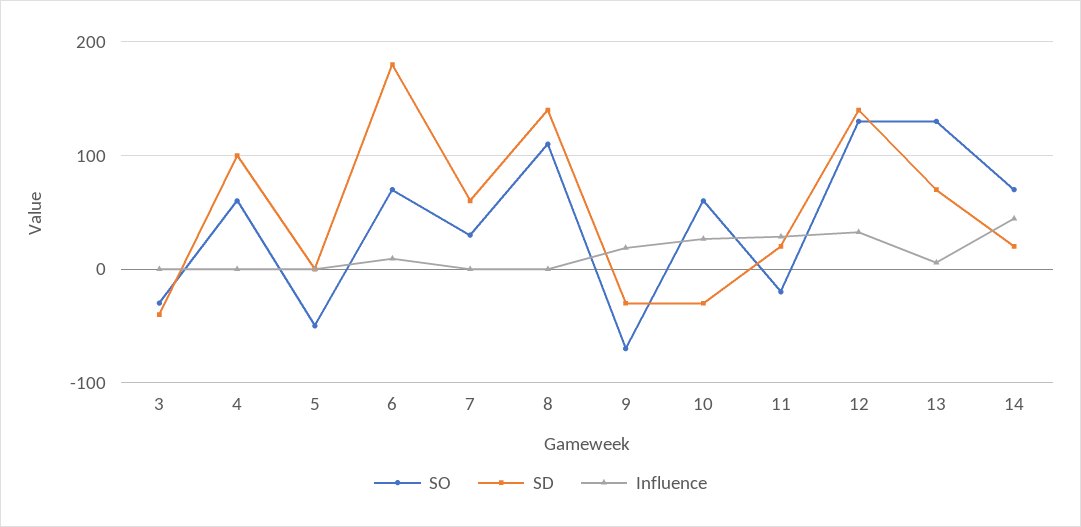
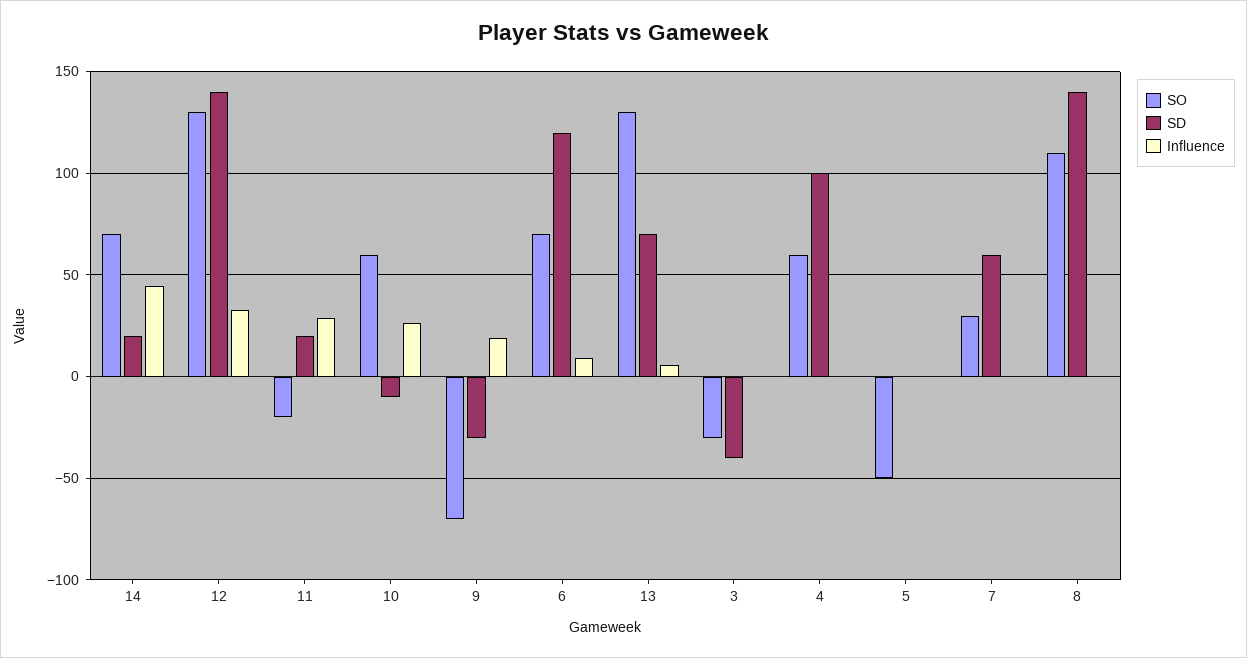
SD, 6: 180 -> 120
SD, 10: -30 -> -10

